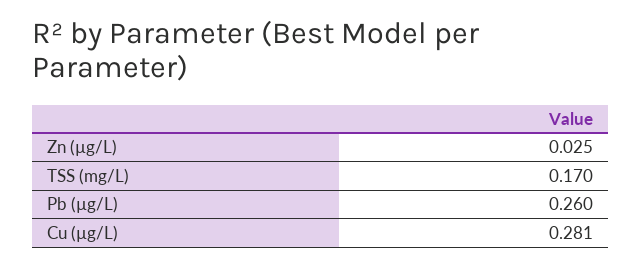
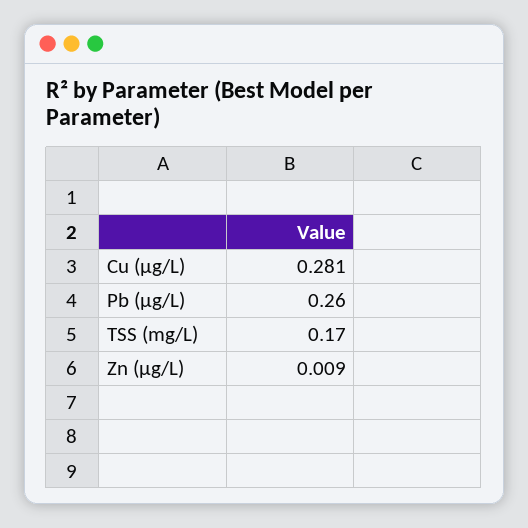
Zn (µg/L): 0.025 -> 0.009

